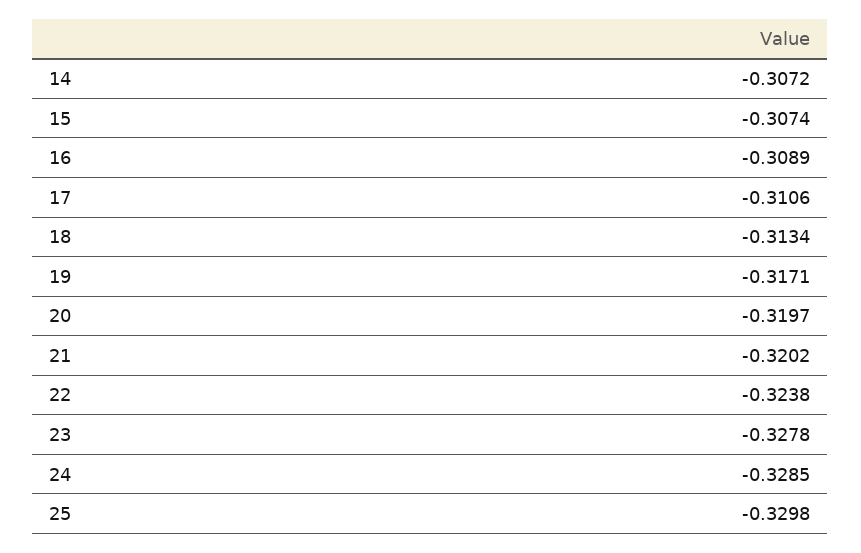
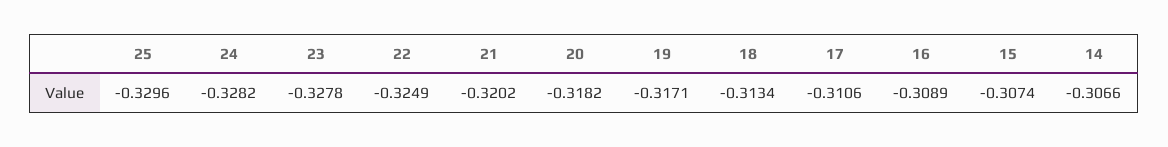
14: -0.3072 -> -0.3066
20: -0.3197 -> -0.3182
22: -0.3238 -> -0.3249
24: -0.3285 -> -0.3282
25: -0.3298 -> -0.3296

